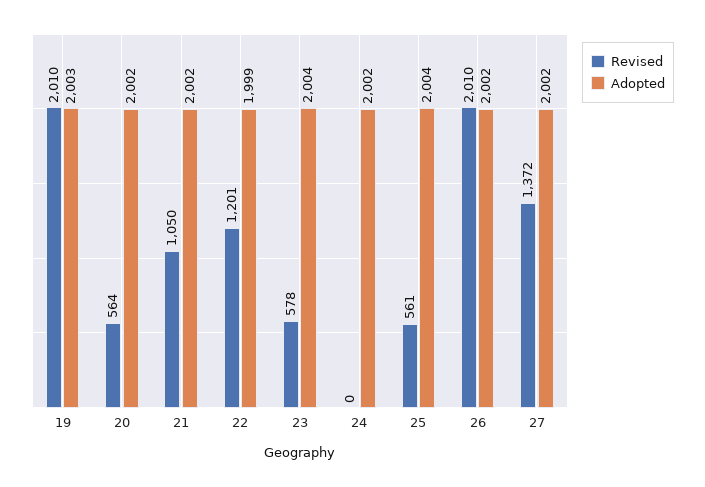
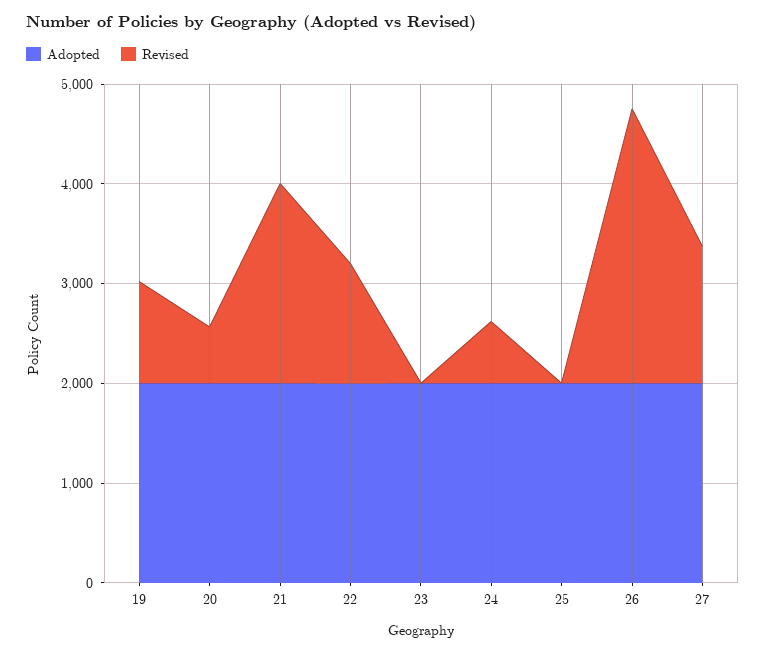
Revised, 19: 2010 -> 1000
Revised, 21: 1050 -> 2000
Revised, 23: 578 -> 0
Revised, 24: 0 -> 600
Revised, 25: 561 -> 0
Revised, 26: 2010 -> 2800

